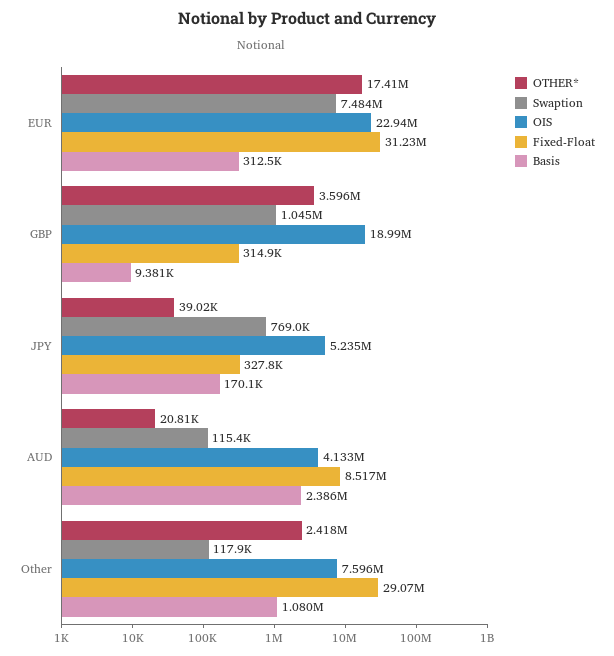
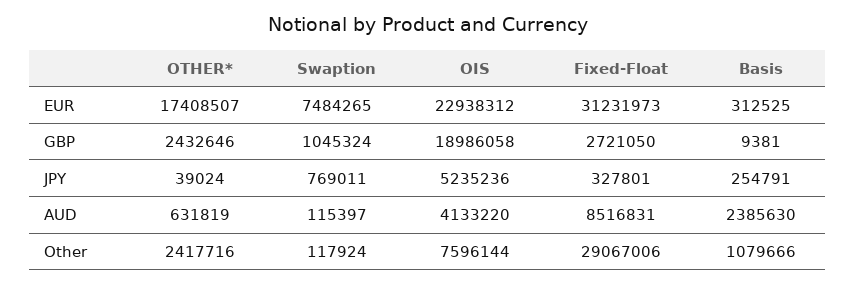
OTHER*, GBP: 3596000 -> 2432646
Fixed-Float, GBP: 314900 -> 2721050
Basis, JPY: 170100 -> 254791
OTHER*, AUD: 20810 -> 631819

